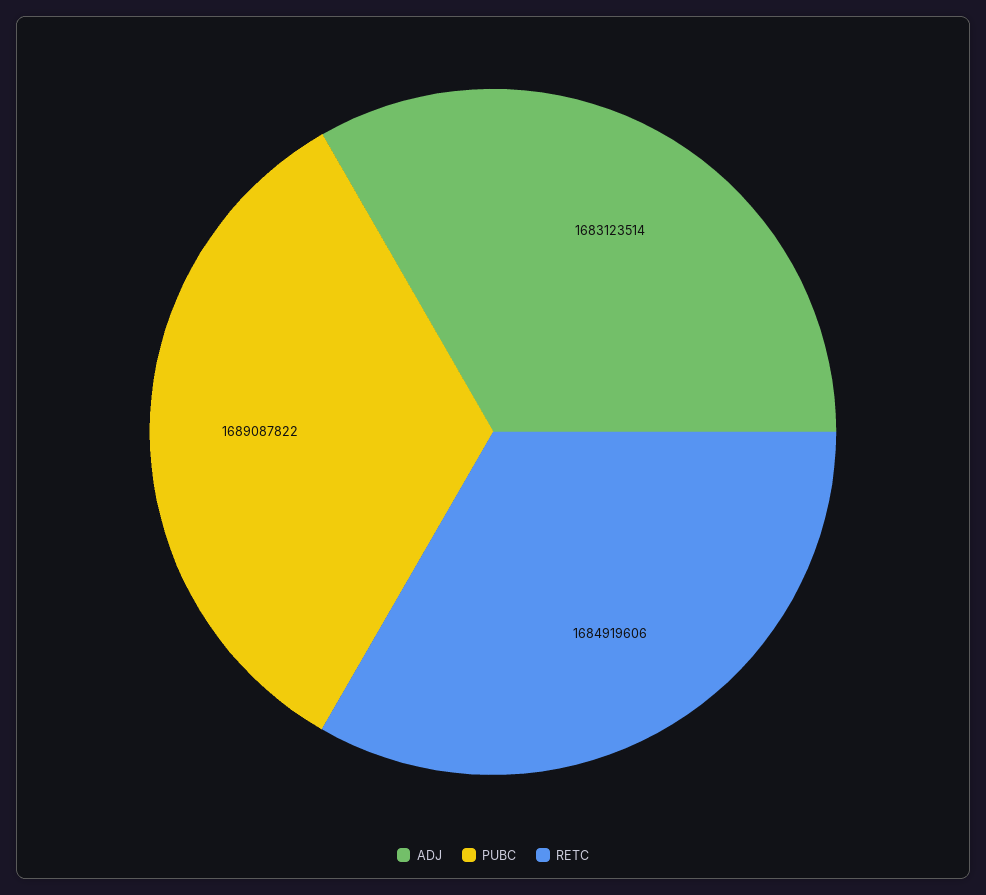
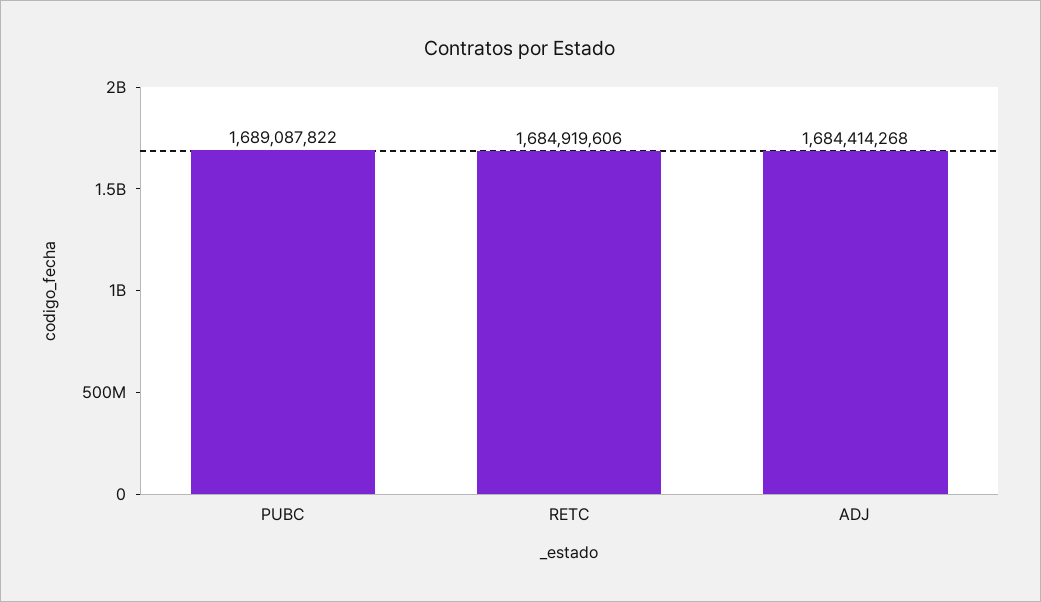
ADJ: 1683123514 -> 1684414268

